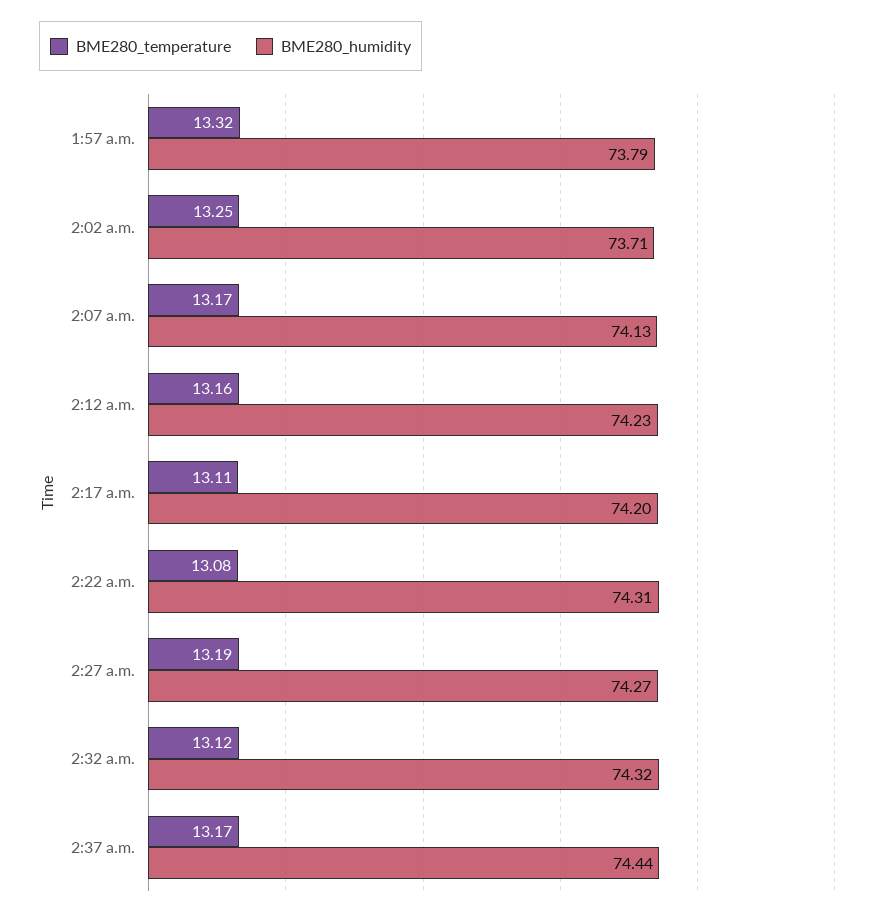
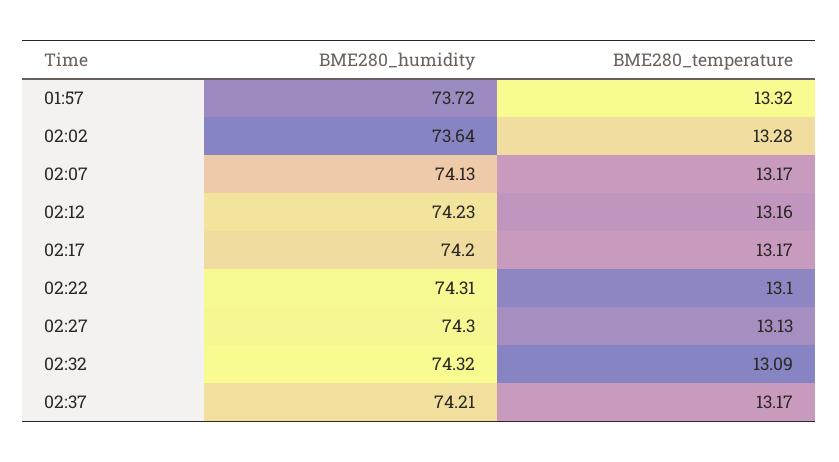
BME280_humidity, 1:57 a.m.: 73.79 -> 73.72
BME280_temperature, 2:02 a.m.: 13.25 -> 13.28
BME280_humidity, 2:02 a.m.: 73.71 -> 73.64
BME280_temperature, 2:17 a.m.: 13.11 -> 13.17
BME280_temperature, 2:22 a.m.: 13.08 -> 13.1
BME280_temperature, 2:27 a.m.: 13.19 -> 13.13
BME280_humidity, 2:27 a.m.: 74.27 -> 74.3
BME280_temperature, 2:32 a.m.: 13.12 -> 13.09
BME280_humidity, 2:37 a.m.: 74.44 -> 74.21

